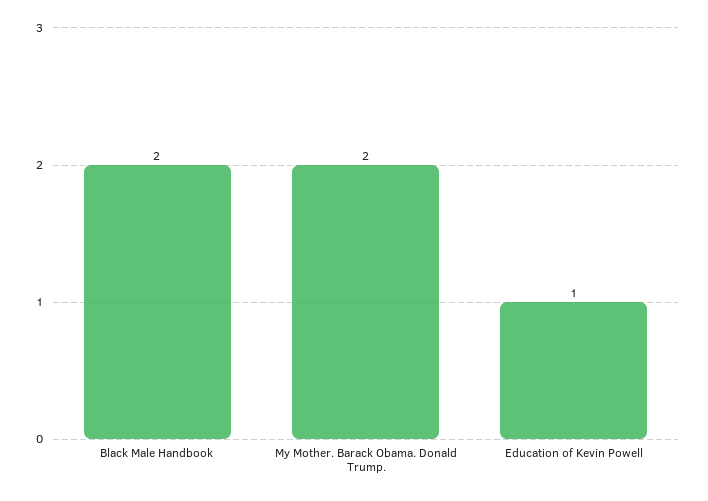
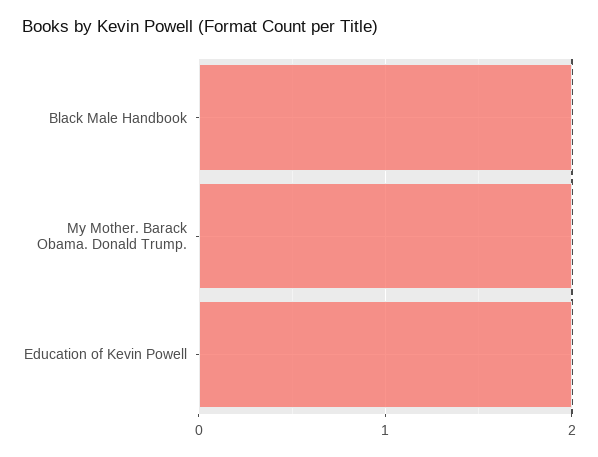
Education of Kevin Powell: 1 -> 2

